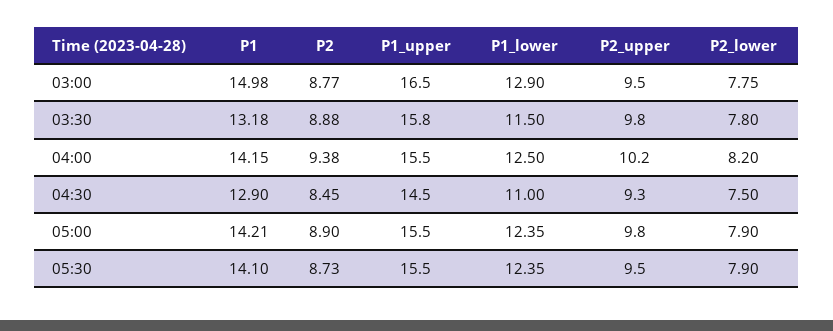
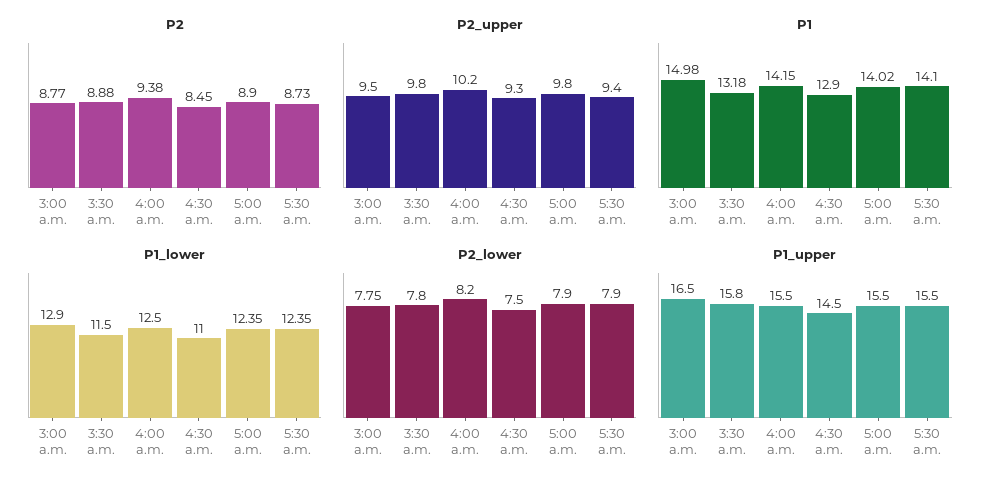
P1, 05:00: 14.21 -> 14.02
P2_upper, 05:30: 9.5 -> 9.4

